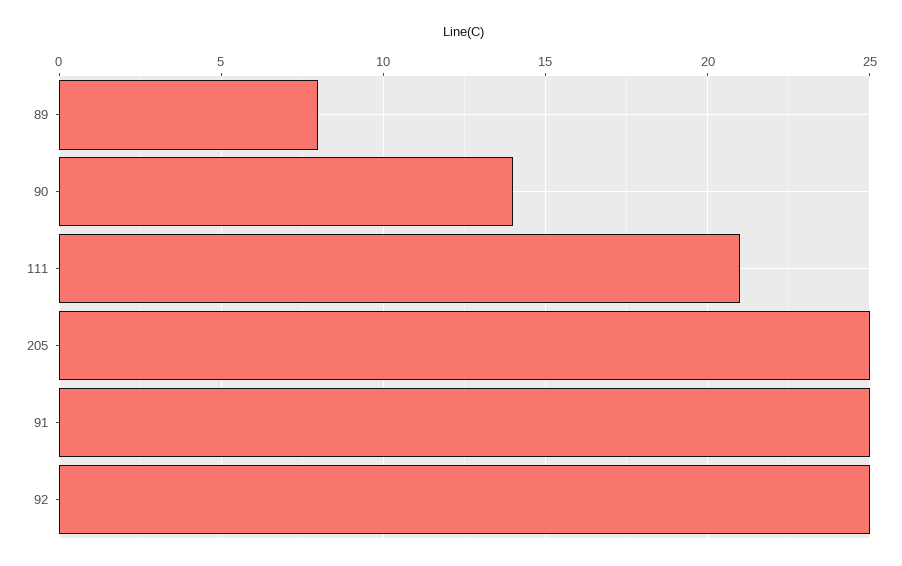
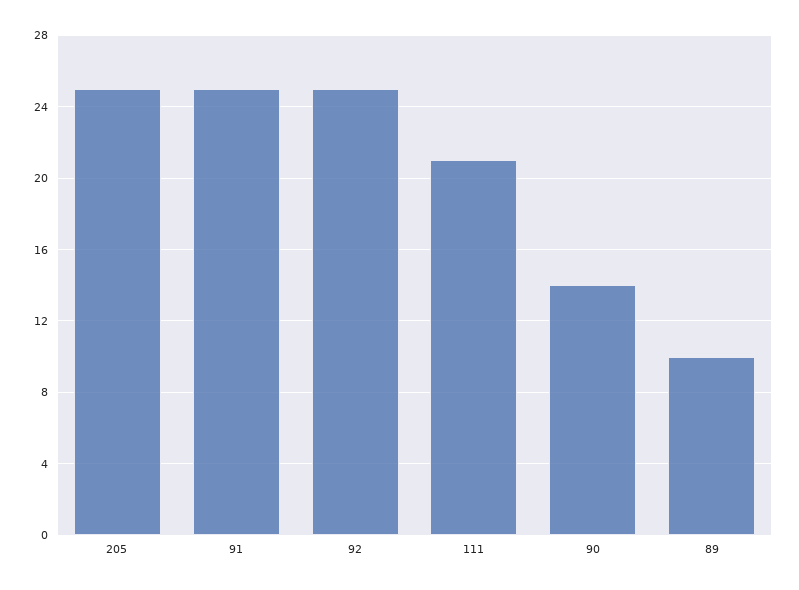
89: 8 -> 10

